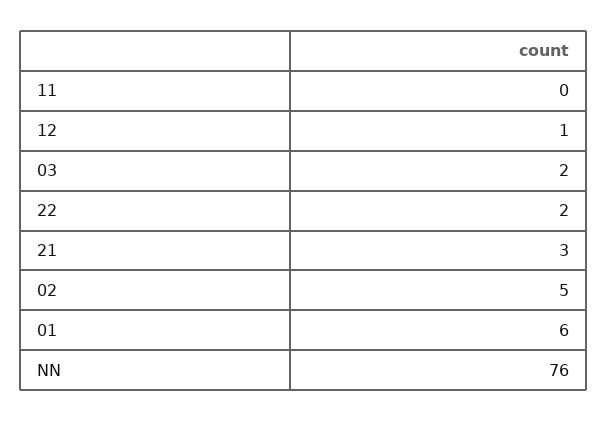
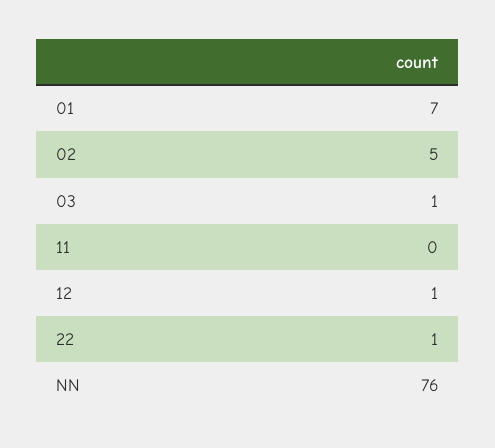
03: 2 -> 1
22: 2 -> 1
21: 3 -> none
01: 6 -> 7

